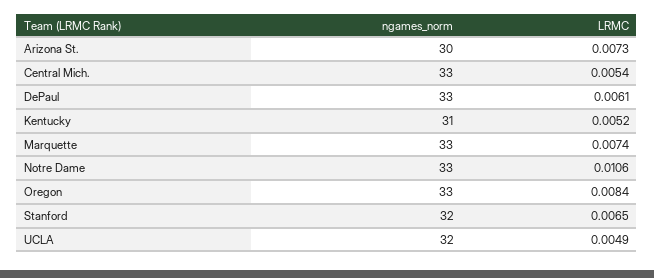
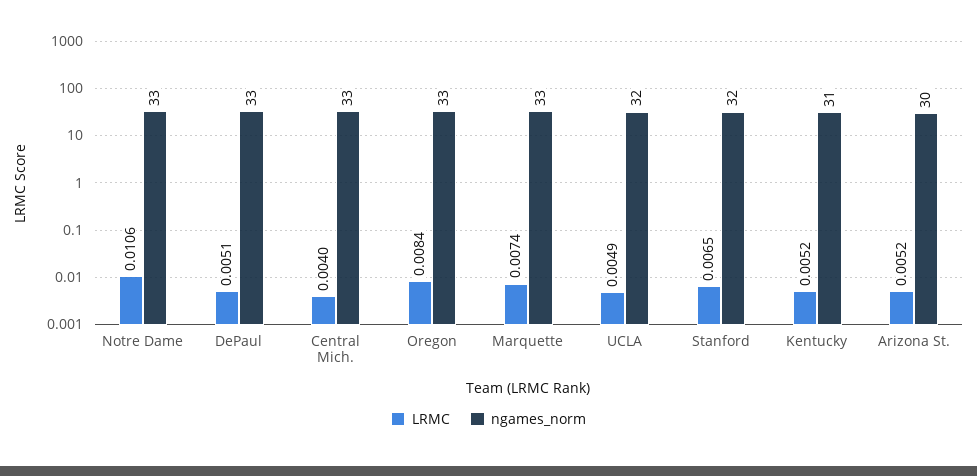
LRMC, Arizona St.: 0.0073 -> 0.0052
LRMC, Central Mich.: 0.0054 -> 0.004
LRMC, DePaul: 0.0061 -> 0.0051

